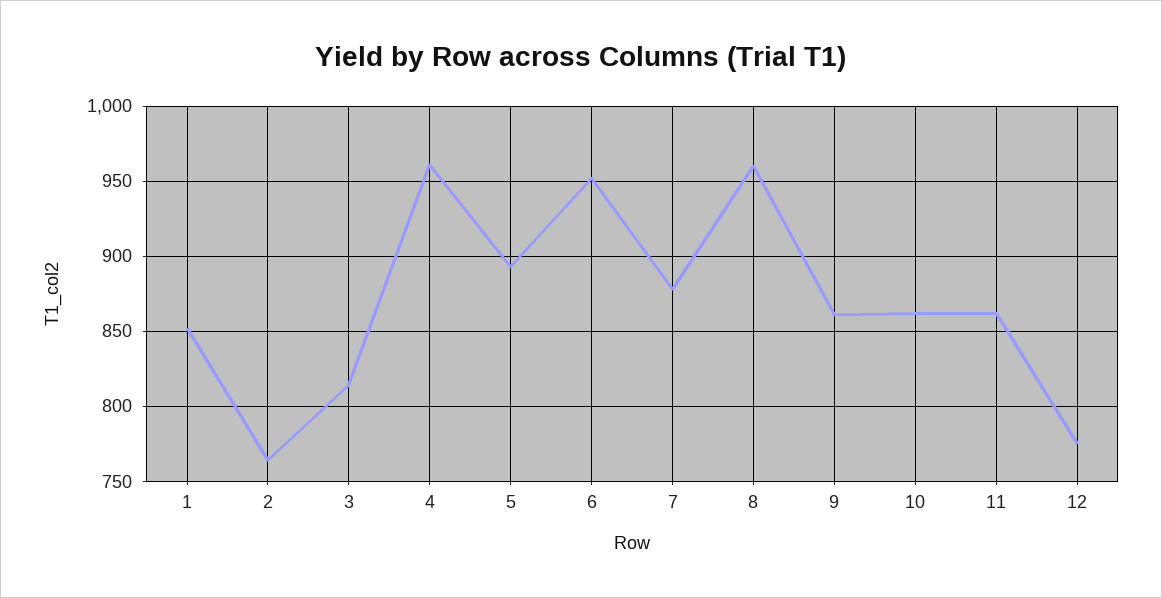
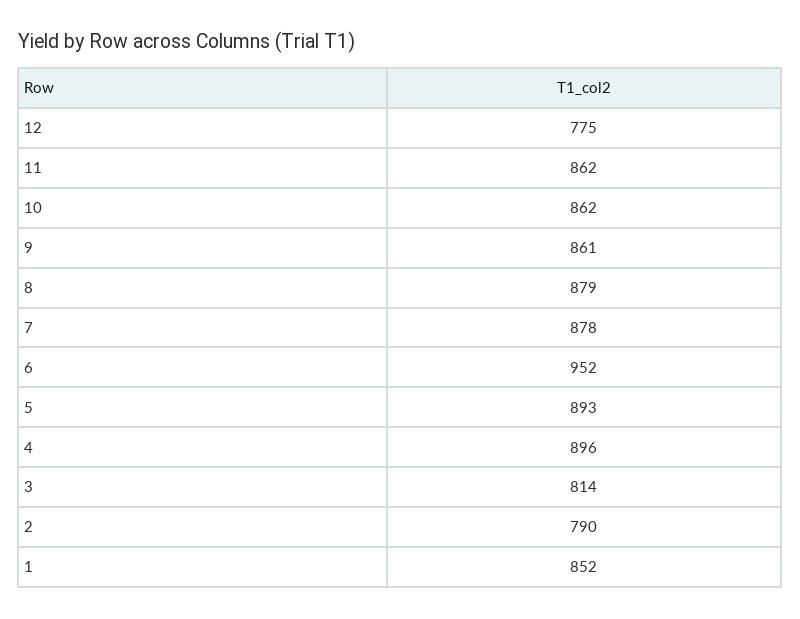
2: 765 -> 790
4: 960 -> 896
8: 960 -> 879

